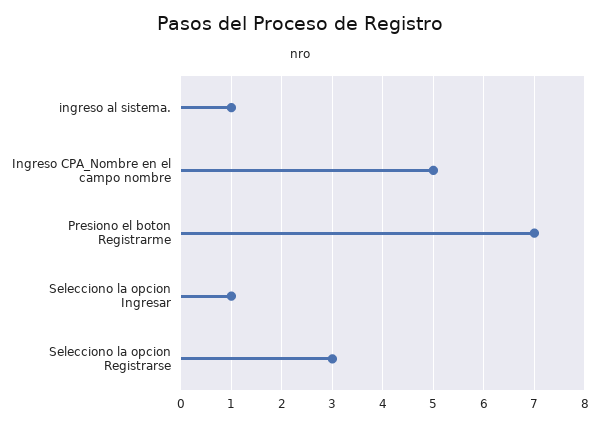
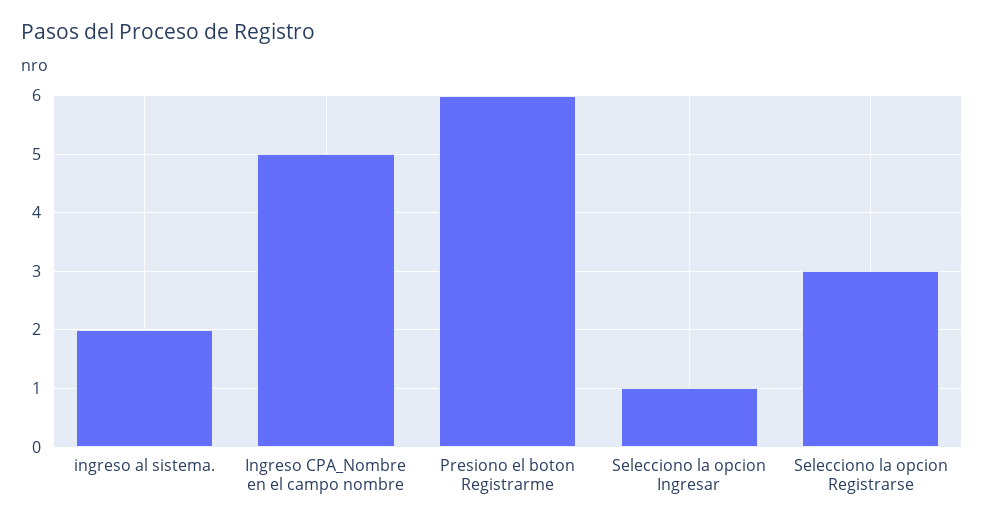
ingreso al sistema.: 1 -> 2
Presiono el boton Registrarme: 7 -> 6

